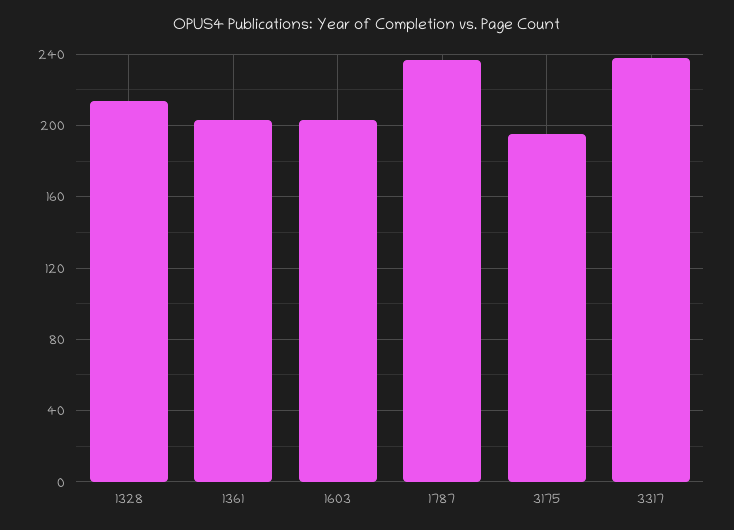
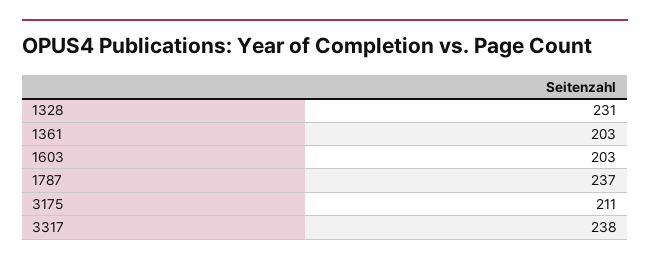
1328: 215 -> 231
3175: 195 -> 211

